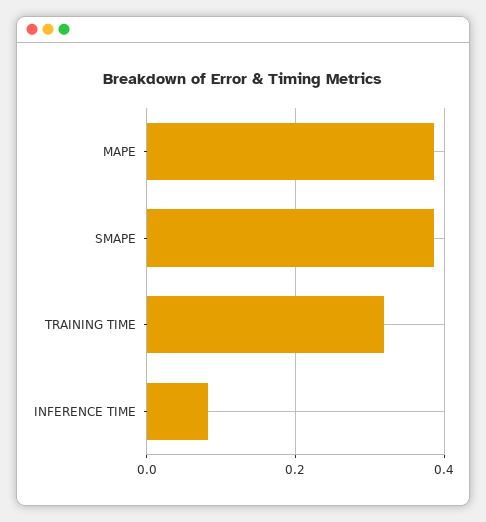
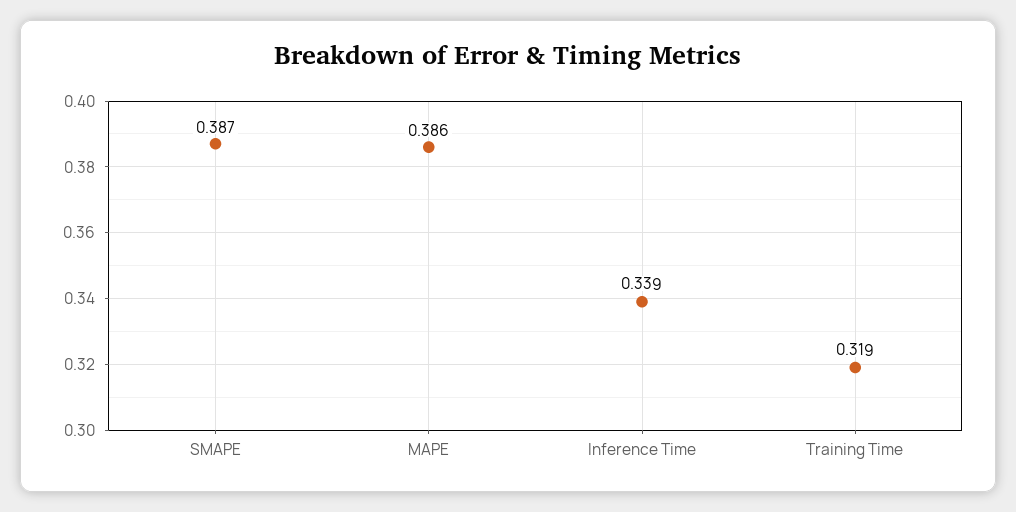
INFERENCE TIME: 0.08 -> 0.339

